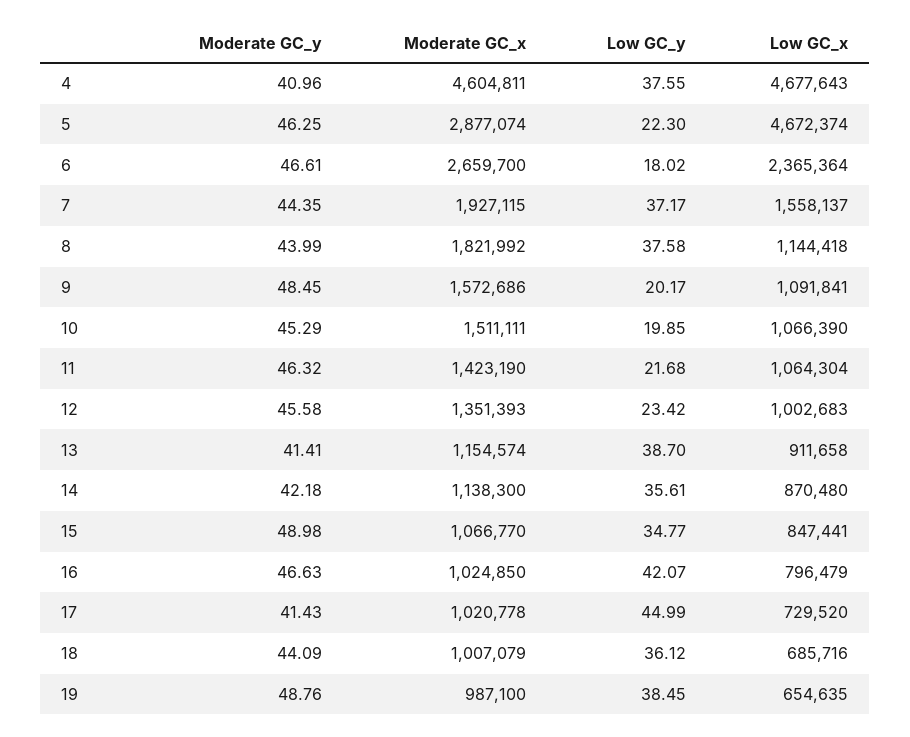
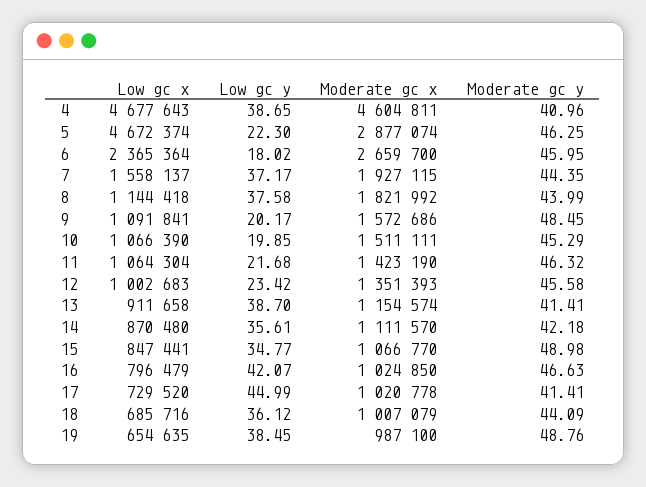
Low GC_y, 4: 37.55 -> 38.65
Moderate GC_y, 6: 46.61 -> 45.95
Moderate GC_x, 14: 1138300 -> 1111570
Moderate GC_y, 17: 41.43 -> 41.41

